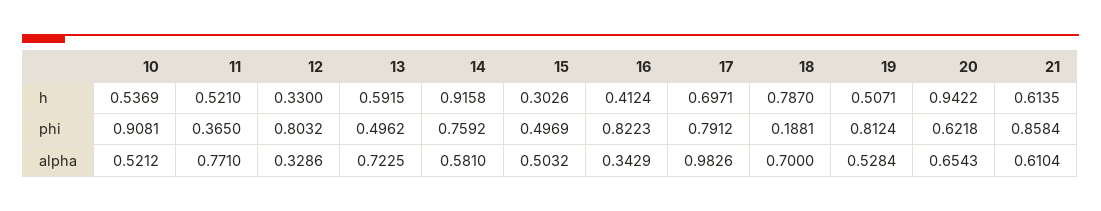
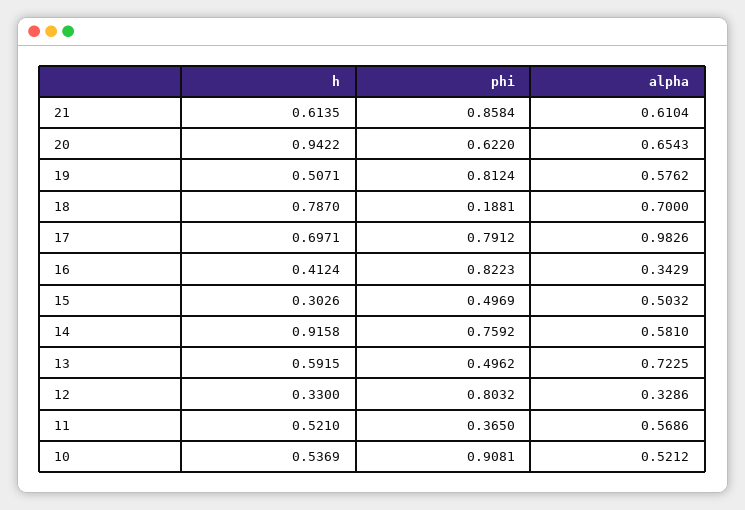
20, phi: 0.6218 -> 0.622
11, alpha: 0.771 -> 0.5686
19, alpha: 0.5284 -> 0.5762

